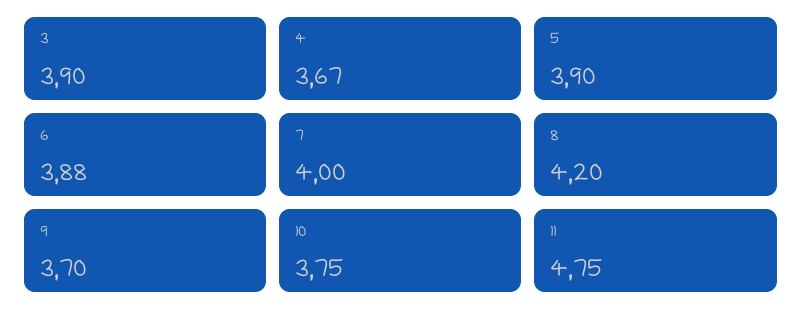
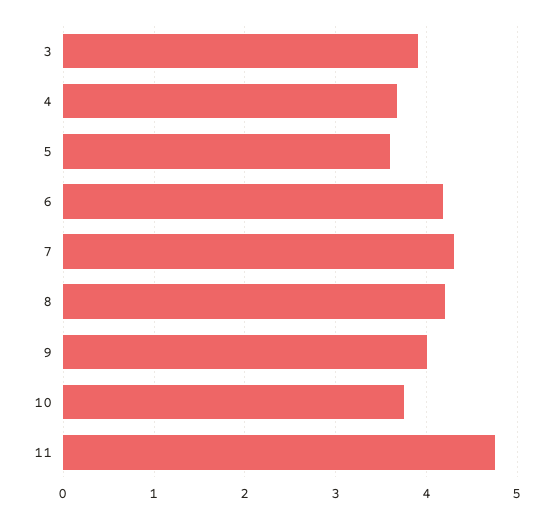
5: 3.9 -> 3.6
6: 3.88 -> 4.2
7: 4 -> 4.3
9: 3.7 -> 4

